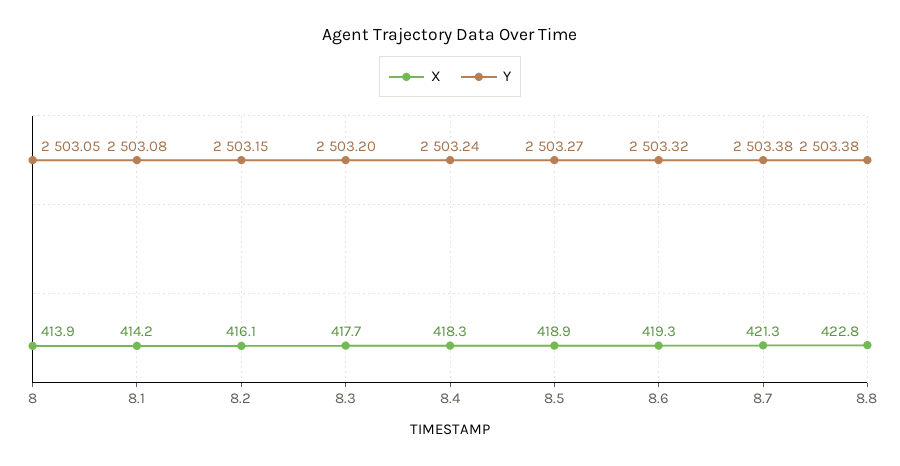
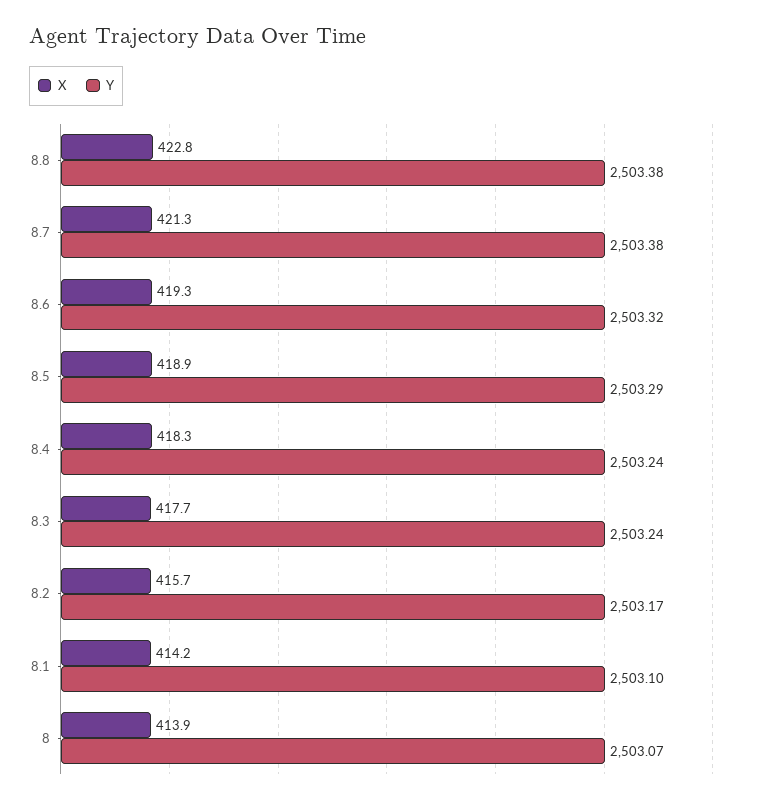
Y, 8: 2503.05 -> 2503.07
Y, 8.1: 2503.08 -> 2503.1
X, 8.2: 416.1 -> 415.7
Y, 8.2: 2503.15 -> 2503.17
Y, 8.3: 2503.2 -> 2503.24
Y, 8.5: 2503.27 -> 2503.29

